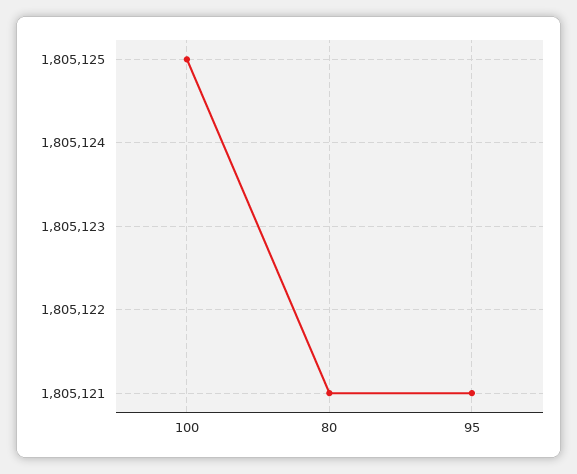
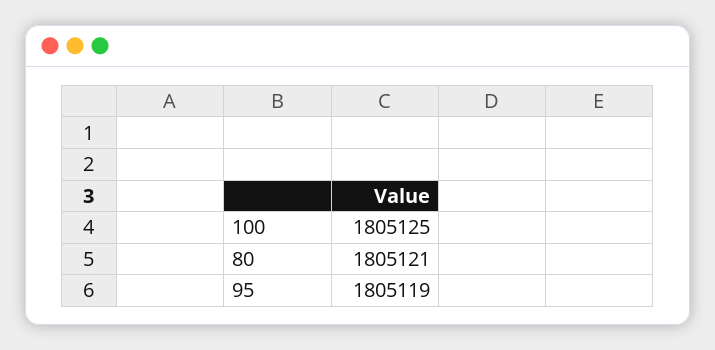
95: 1805121 -> 1805119

